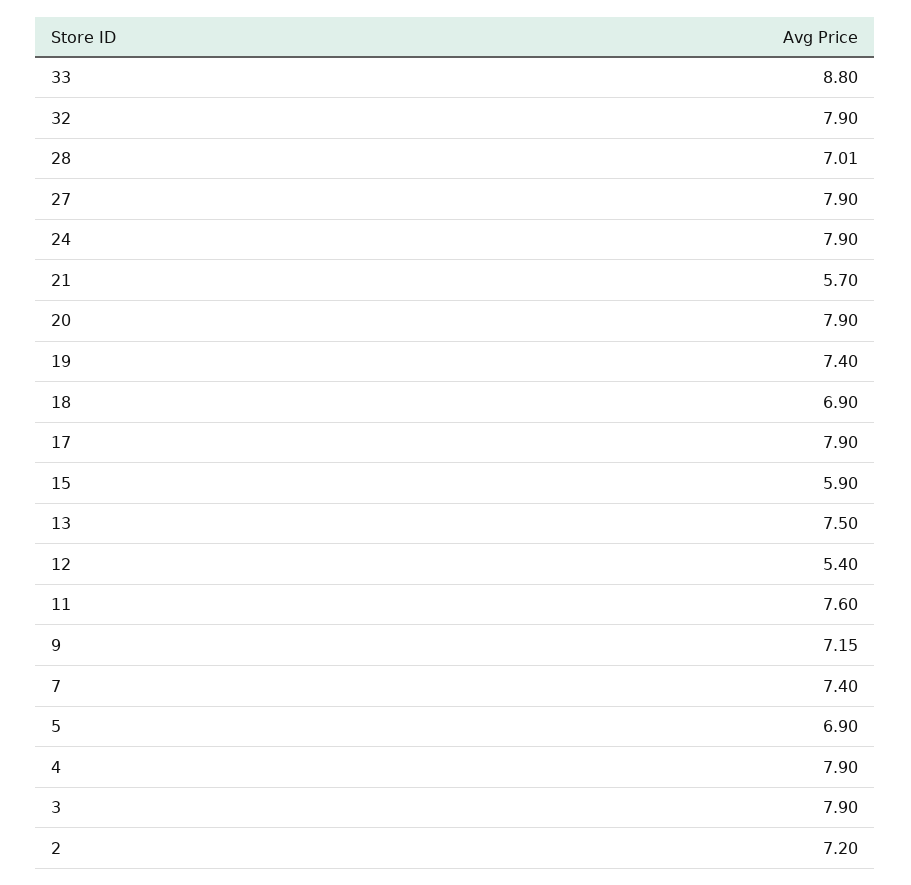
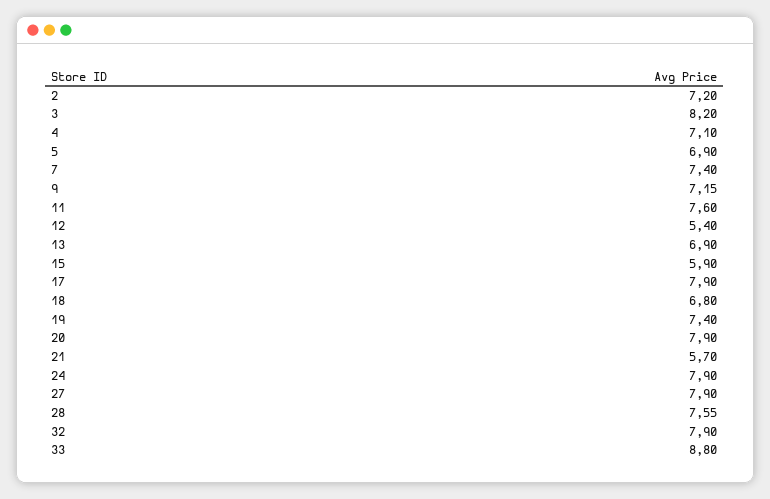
28: 7.01 -> 7.55
18: 6.9 -> 6.8
13: 7.5 -> 6.9
4: 7.9 -> 7.1
3: 7.9 -> 8.2

